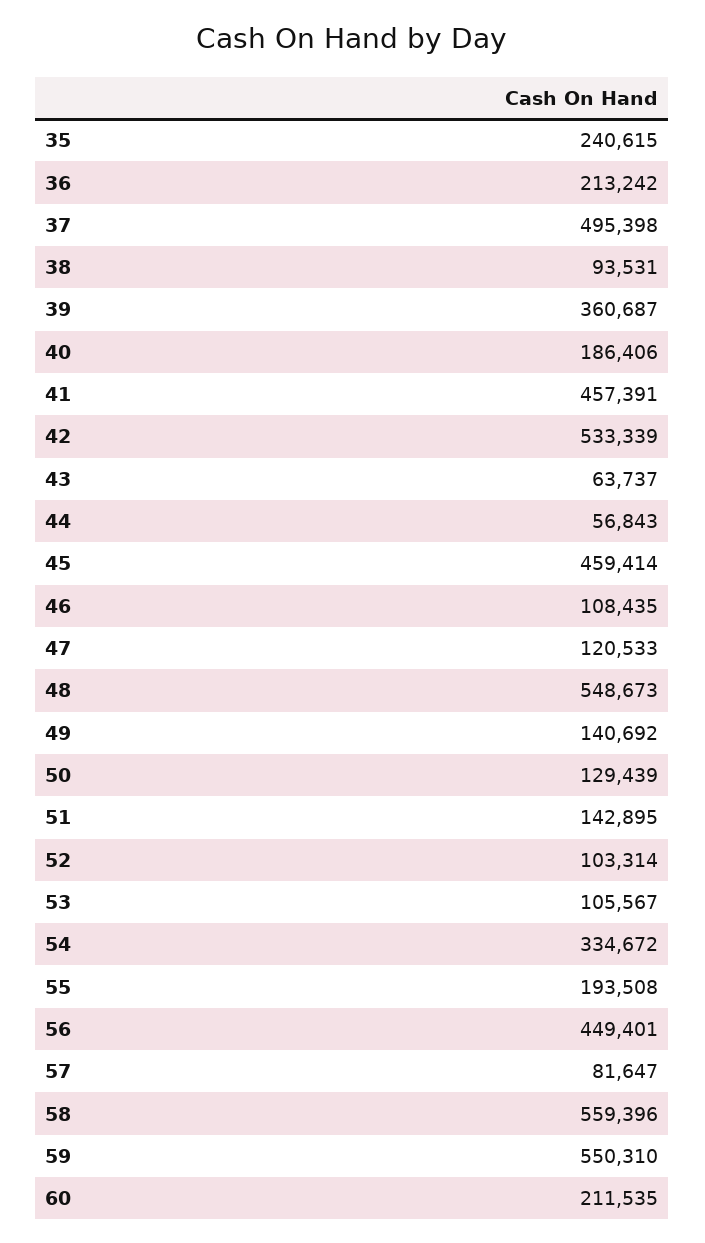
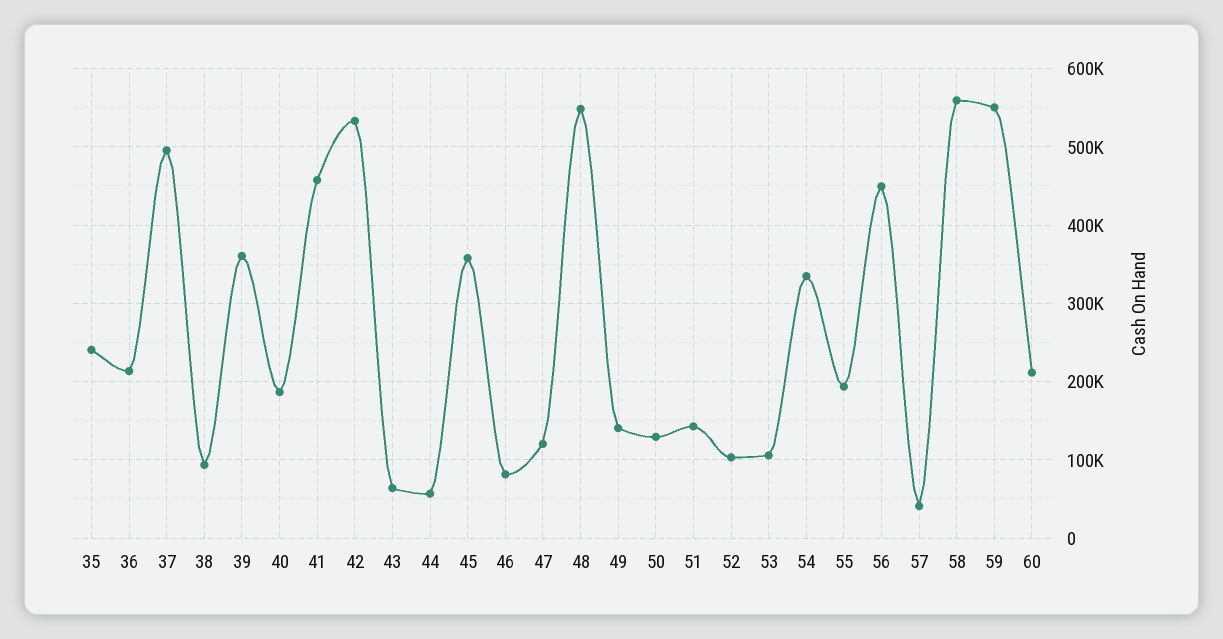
45: 459414 -> 360000
46: 108435 -> 80000
57: 81647 -> 40000

